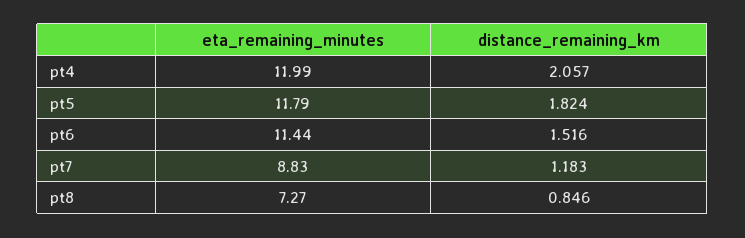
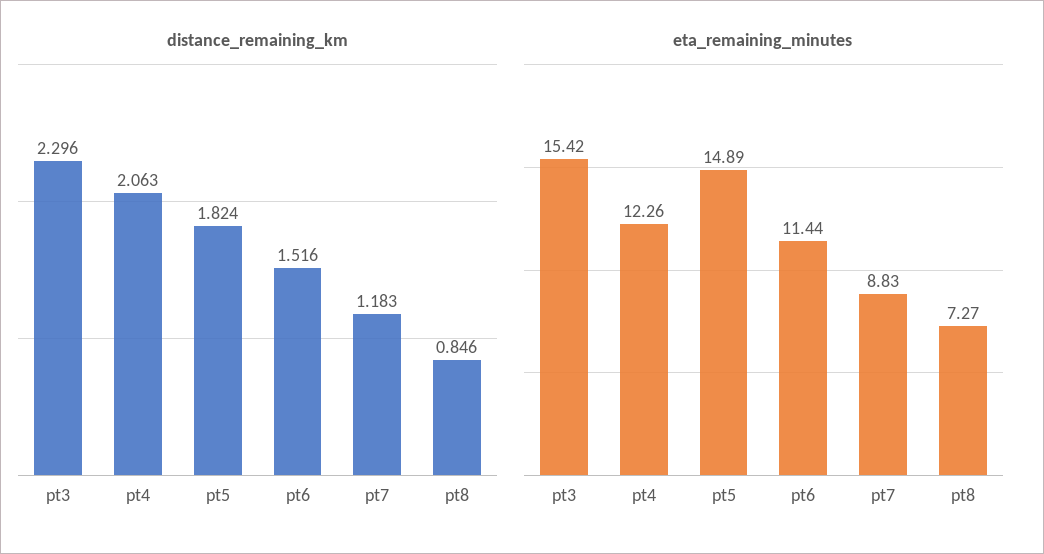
eta_remaining_minutes, pt4: 11.99 -> 12.26
distance_remaining_km, pt4: 2.057 -> 2.063
eta_remaining_minutes, pt5: 11.79 -> 14.89
distance_remaining_km, pt3: none -> 2.296
eta_remaining_minutes, pt3: none -> 15.42

